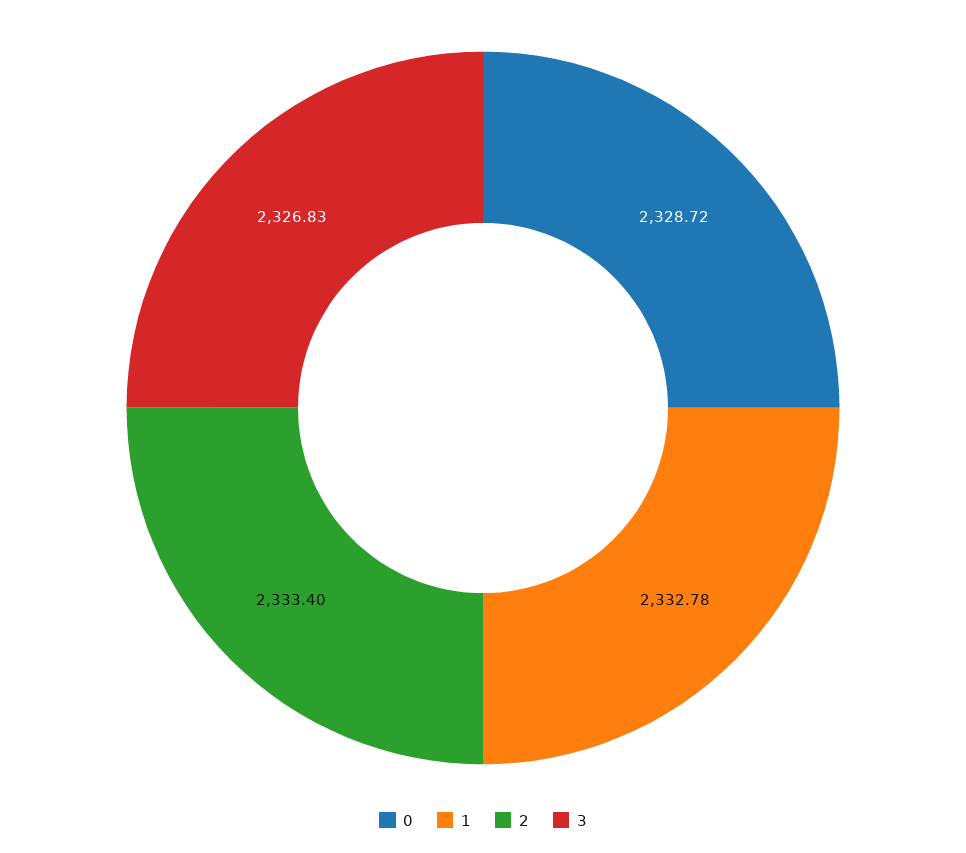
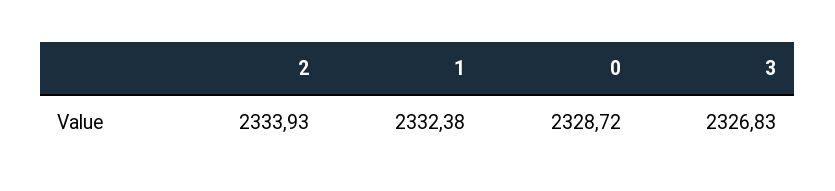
1: 2332.78 -> 2332.38
2: 2333.4 -> 2333.93

